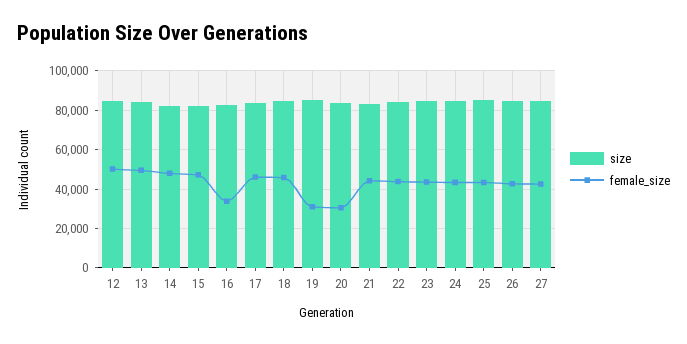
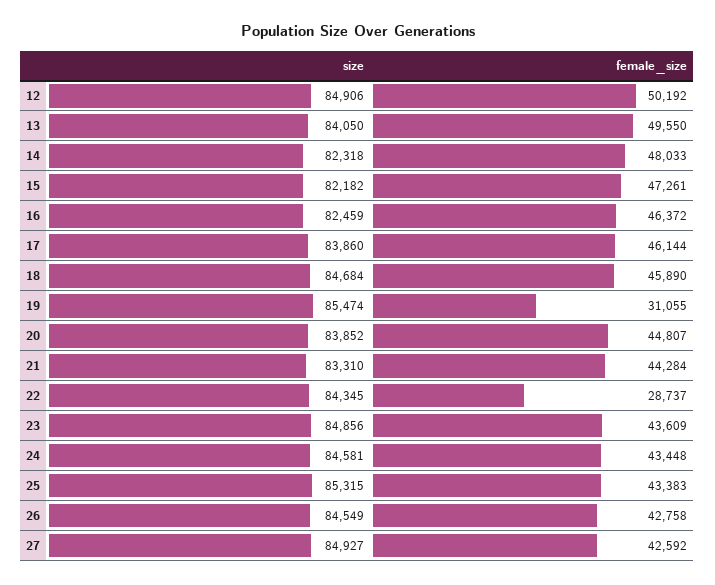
female_size, 16: 35000 -> 46372
female_size, 20: 30000 -> 44807
female_size, 22: 45000 -> 28737

